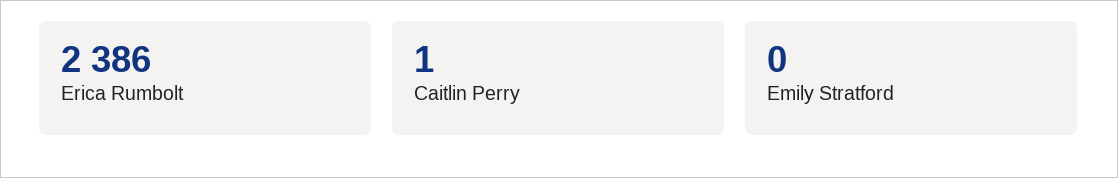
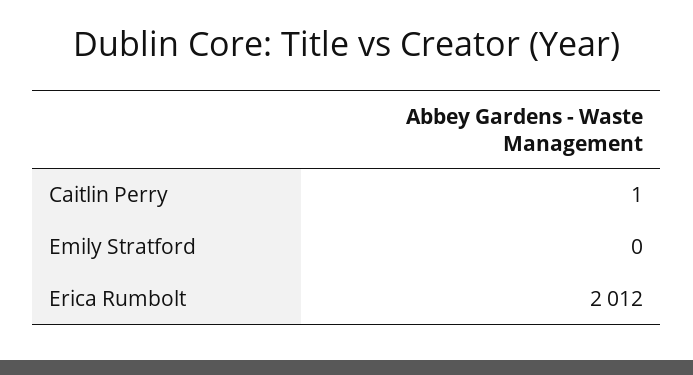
Erica Rumbolt: 2386 -> 2012

